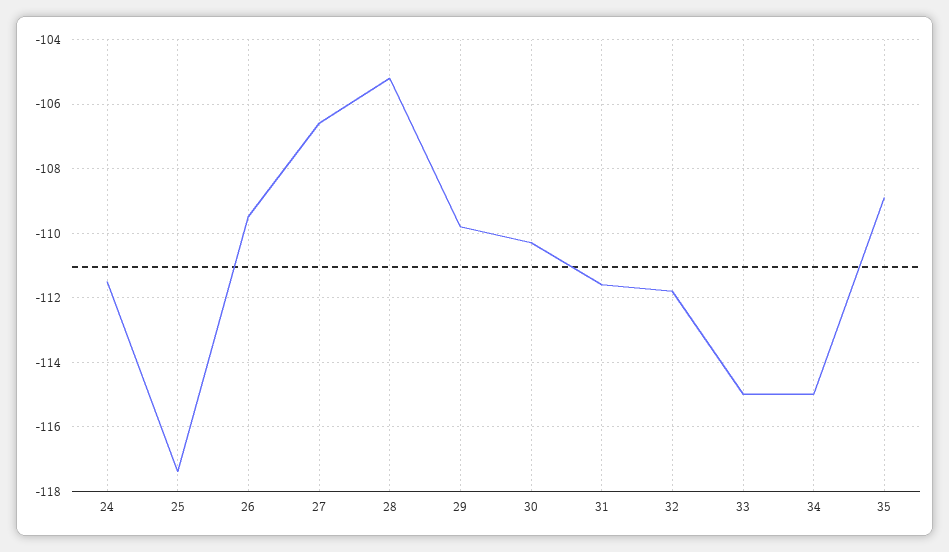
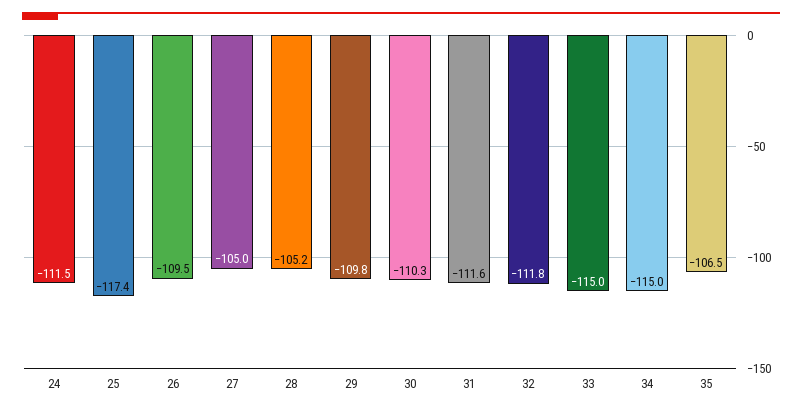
27: -106.5 -> -105
35: -109 -> -106.5

